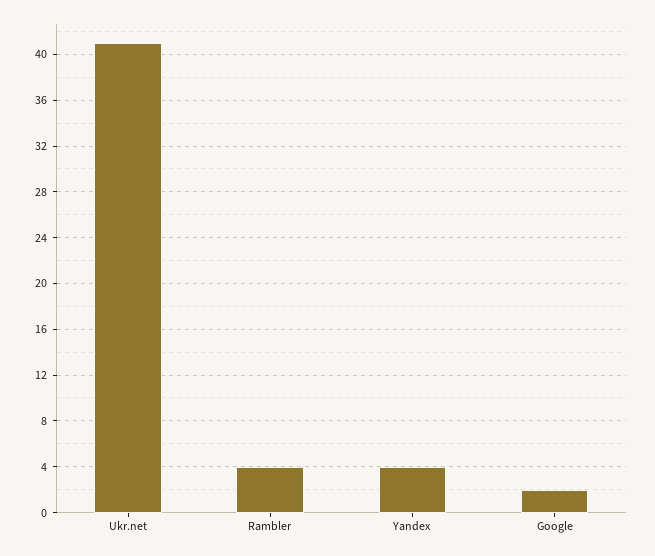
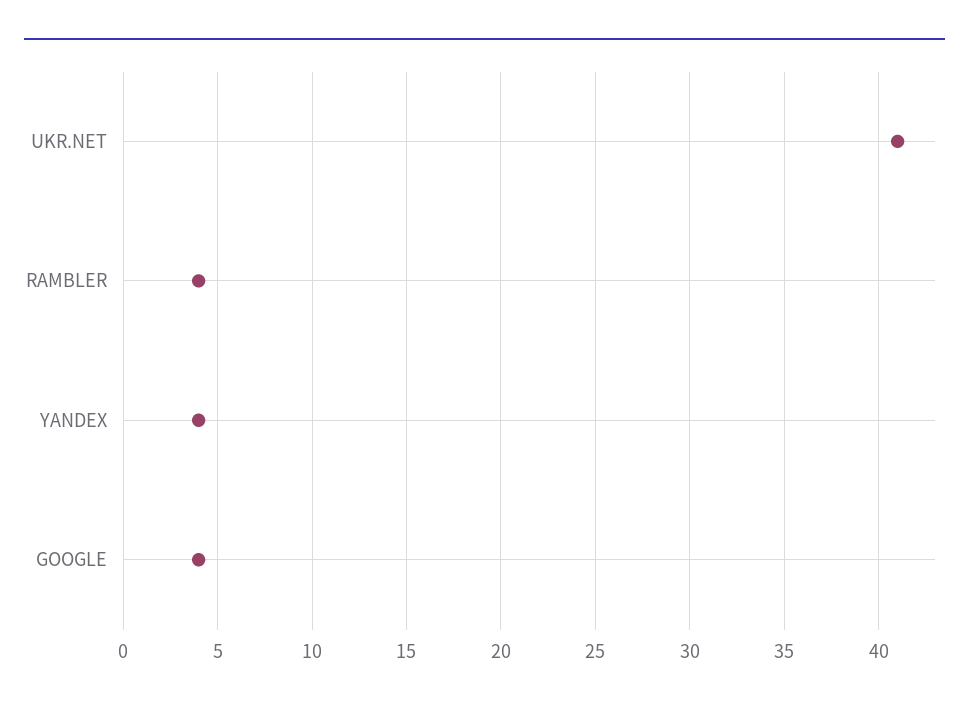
Google: 2 -> 4

